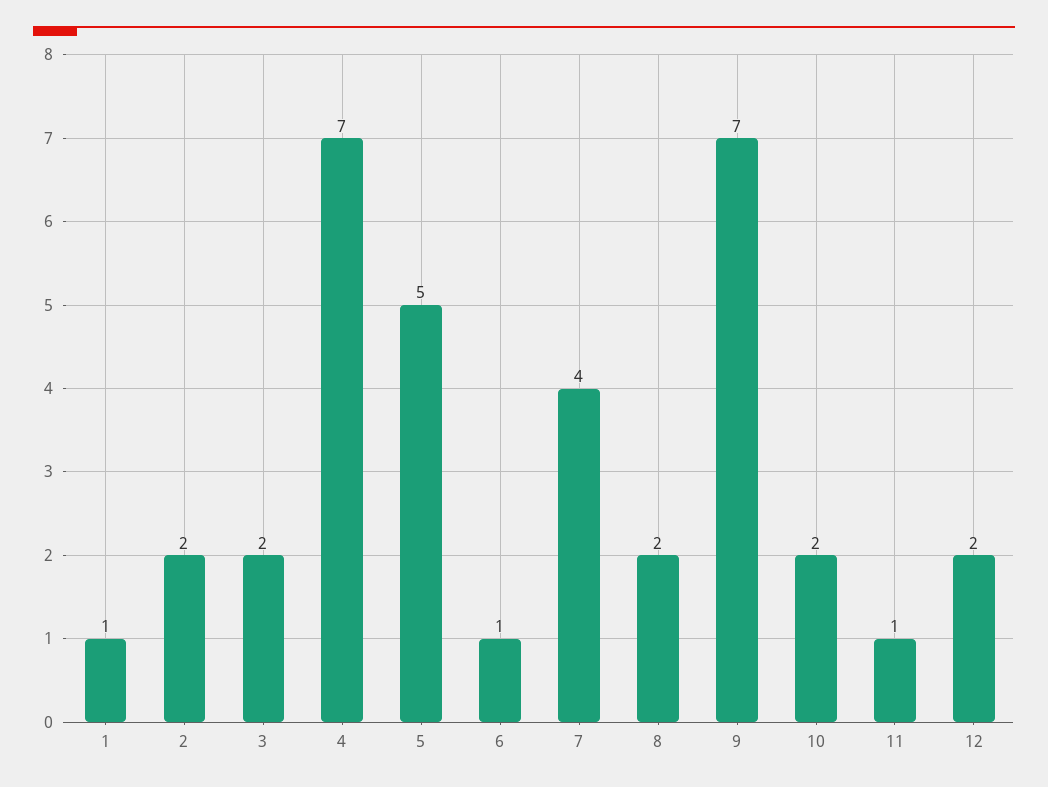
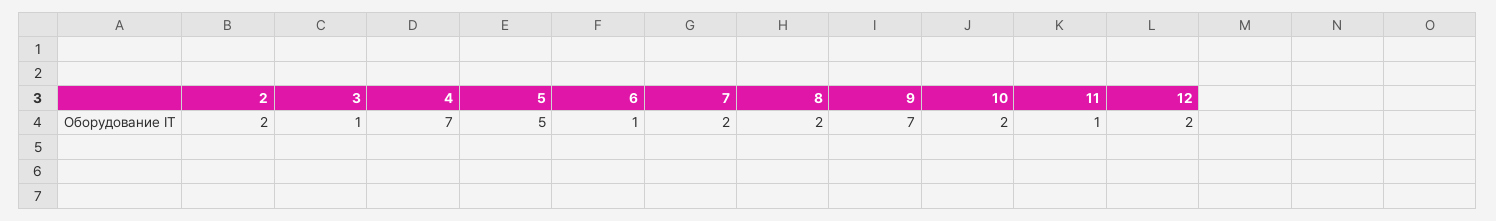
1: 1 -> none
3: 2 -> 1
7: 4 -> 2

